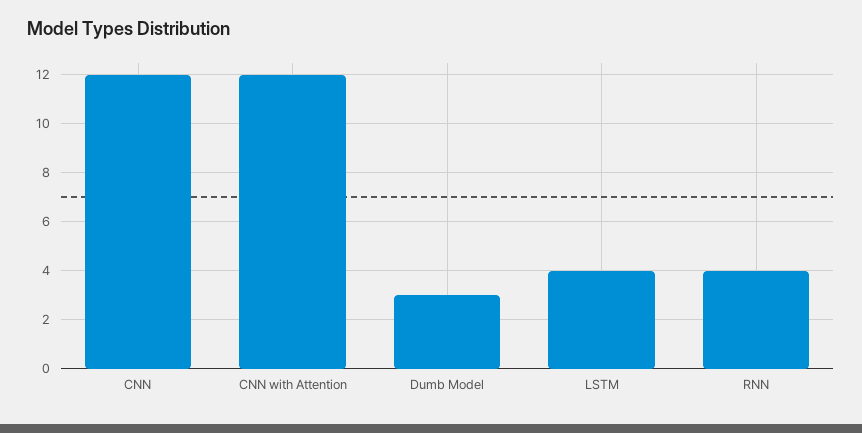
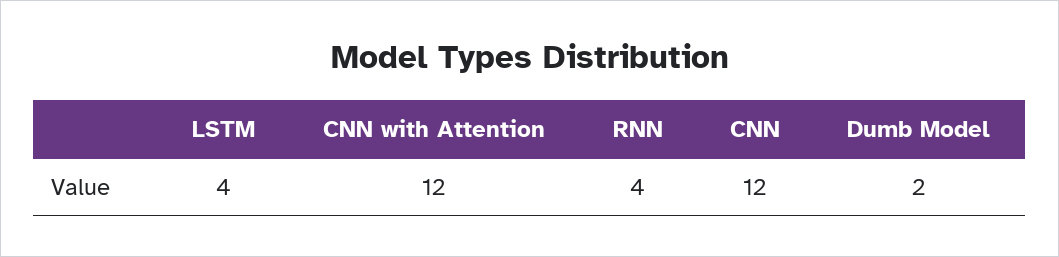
Dumb Model: 3 -> 2

